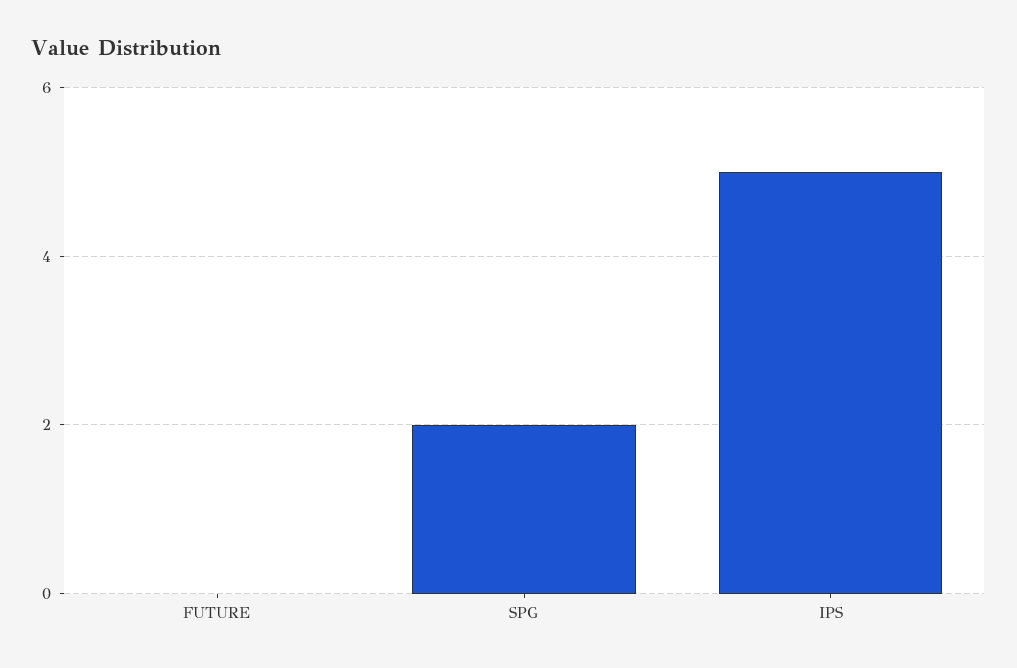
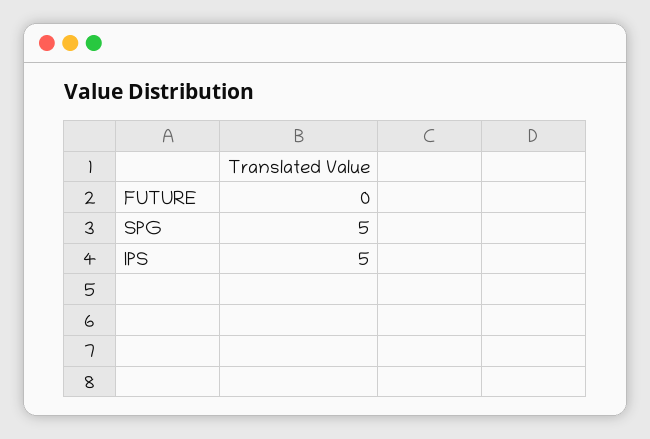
SPG: 2 -> 5

